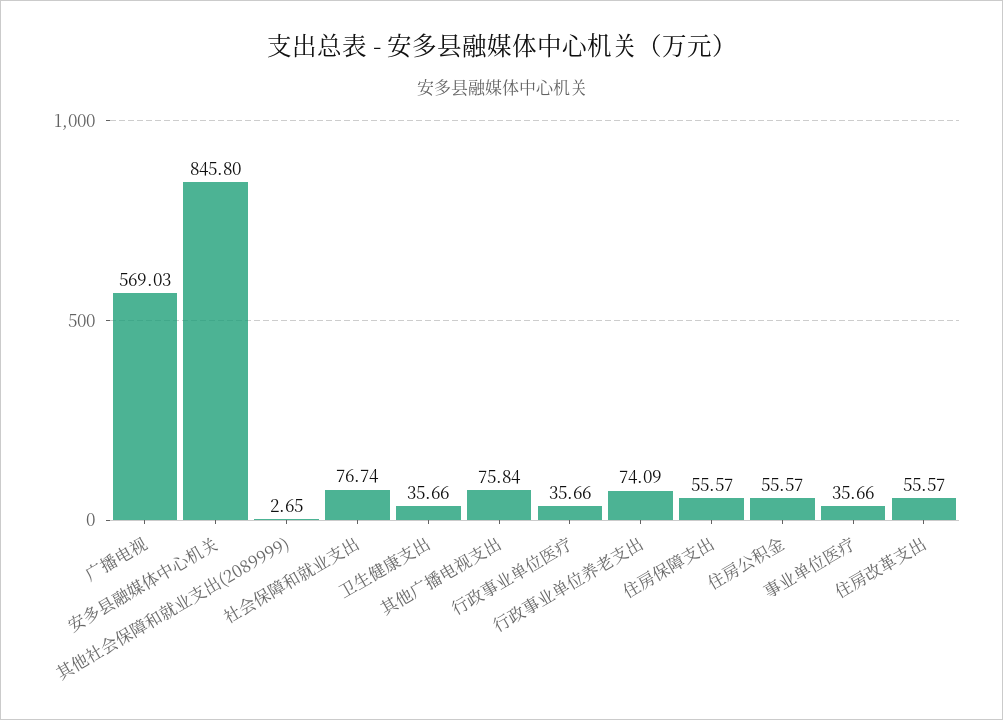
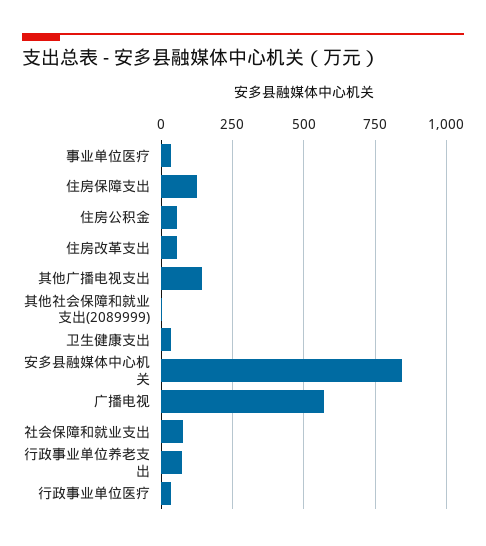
其他广播电视支出: 75.84 -> 150
住房保障支出: 55.57 -> 125

